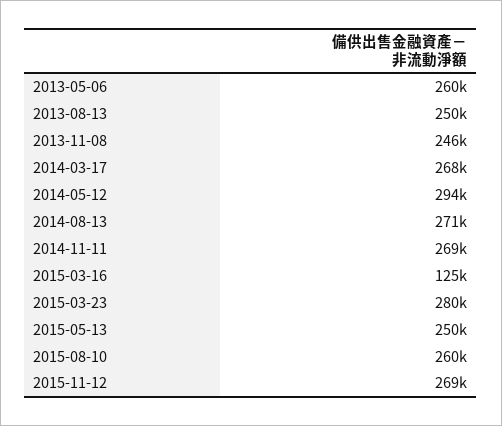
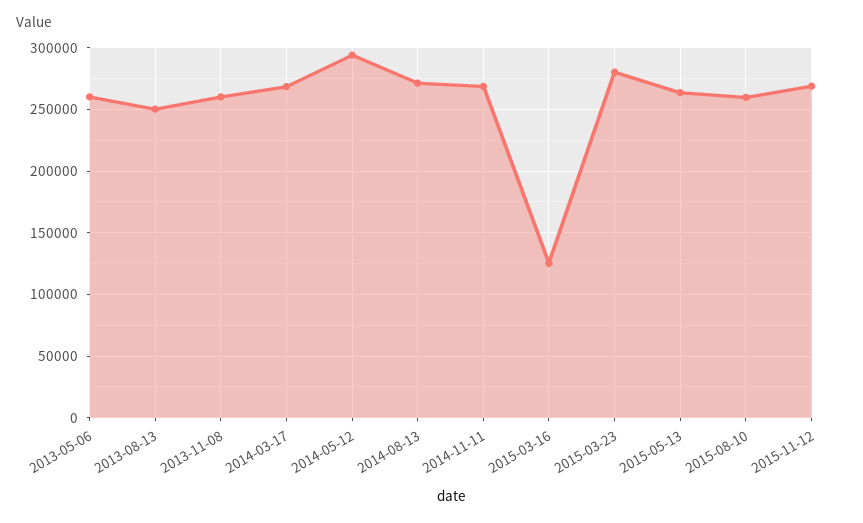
2013-11-08: 246000 -> 260000
2015-05-13: 250000 -> 265000

